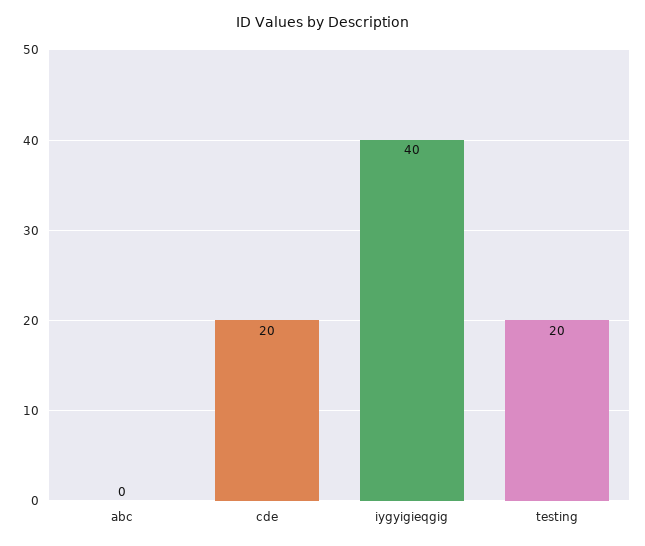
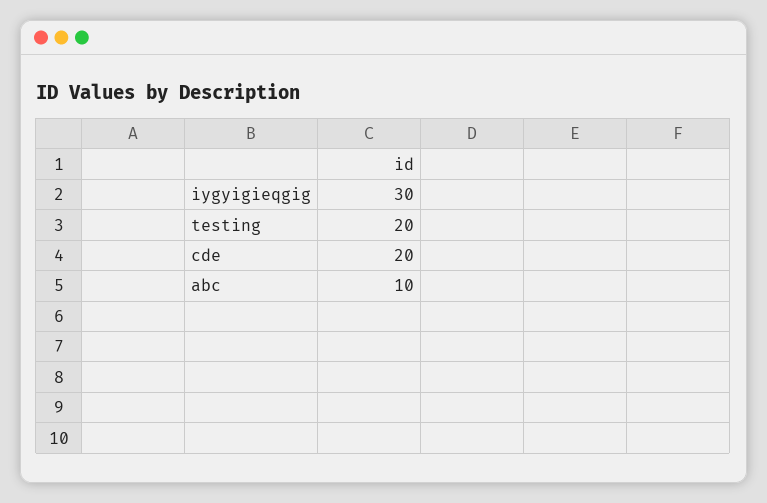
abc: 0 -> 10
iygyigieqgig: 40 -> 30

